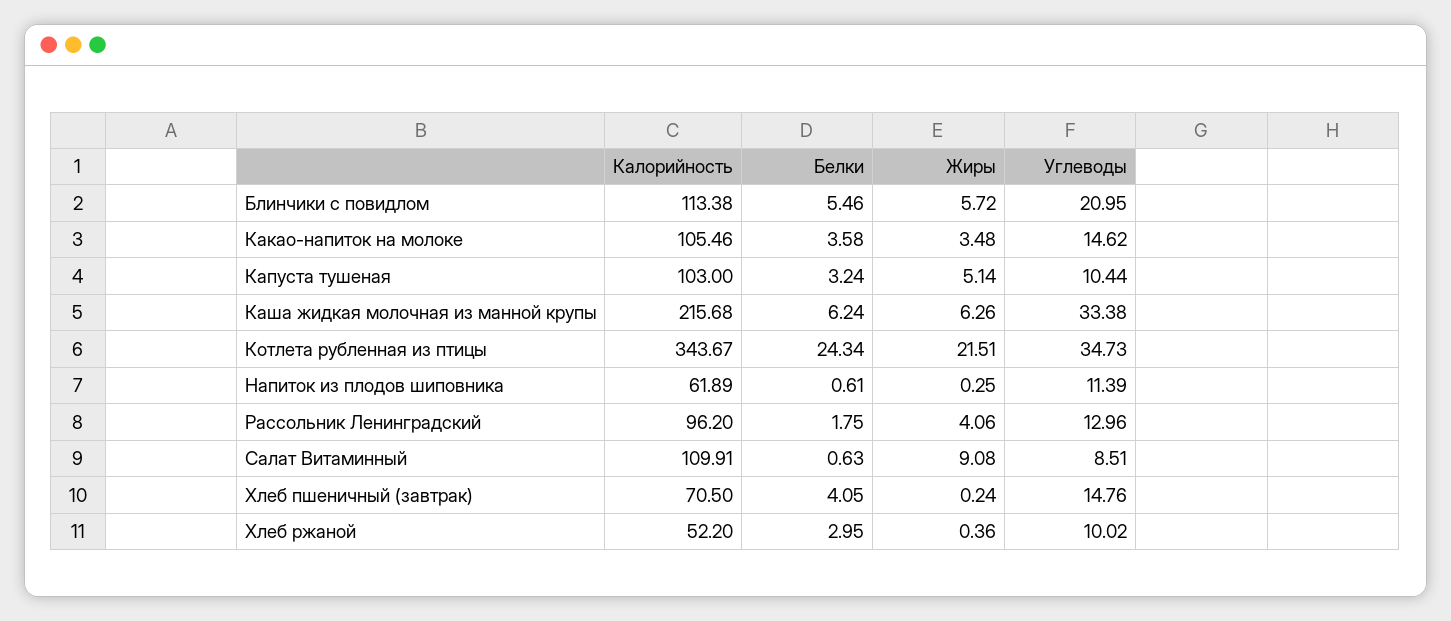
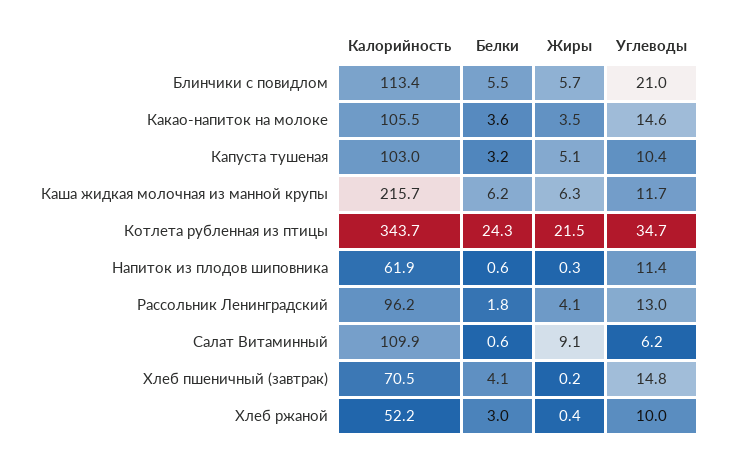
Углеводы, Каша жидкая молочная из манной крупы: 33.38 -> 11.7
Углеводы, Салат Витаминный: 8.51 -> 6.2

